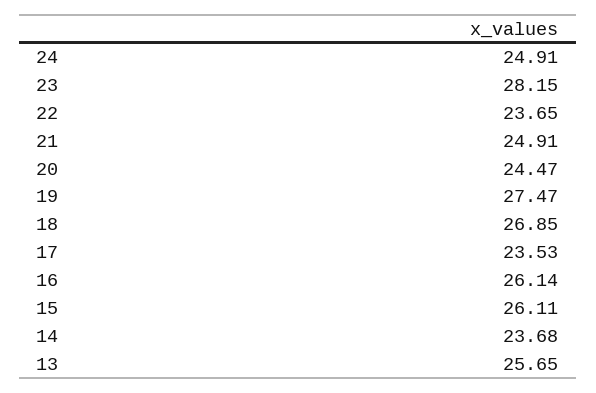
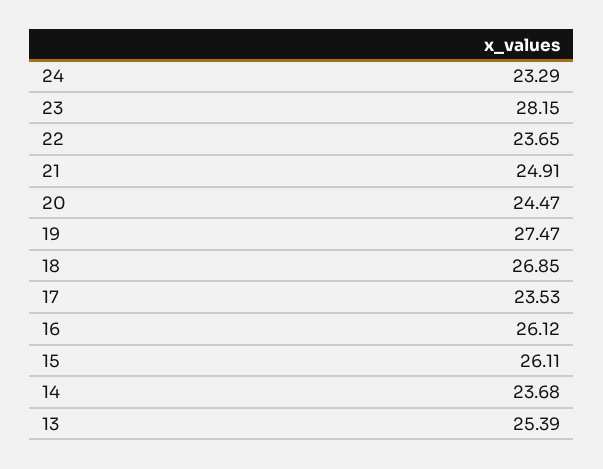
24: 24.91 -> 23.29
16: 26.14 -> 26.12
13: 25.65 -> 25.39

